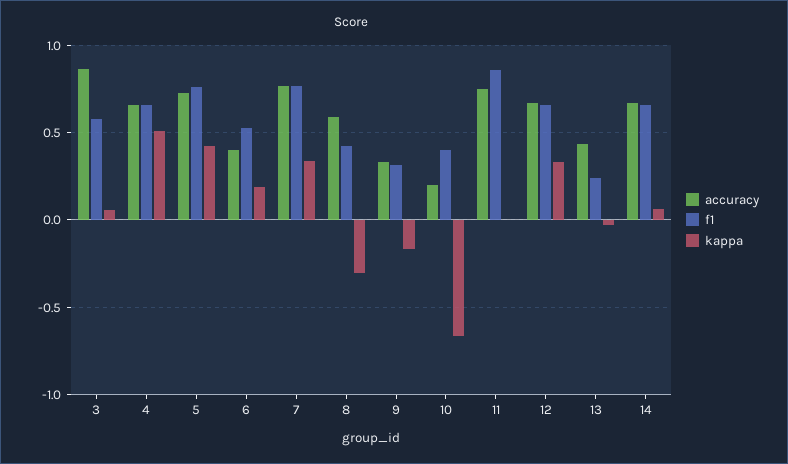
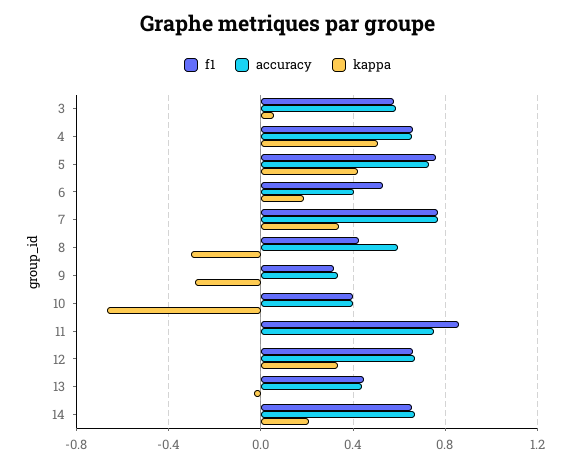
accuracy, 3: 0.85 -> 0.6
kappa, 9: -0.15 -> -0.3
accuracy, 10: 0.2 -> 0.4
f1, 13: 0.25 -> 0.45
kappa, 14: 0.05 -> 0.2

